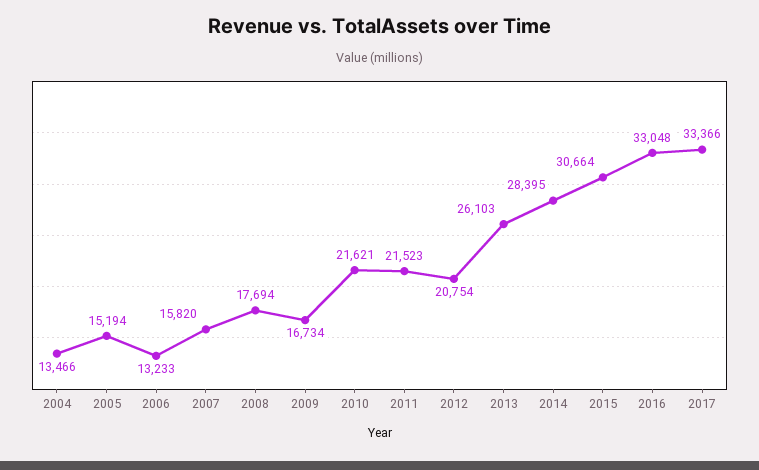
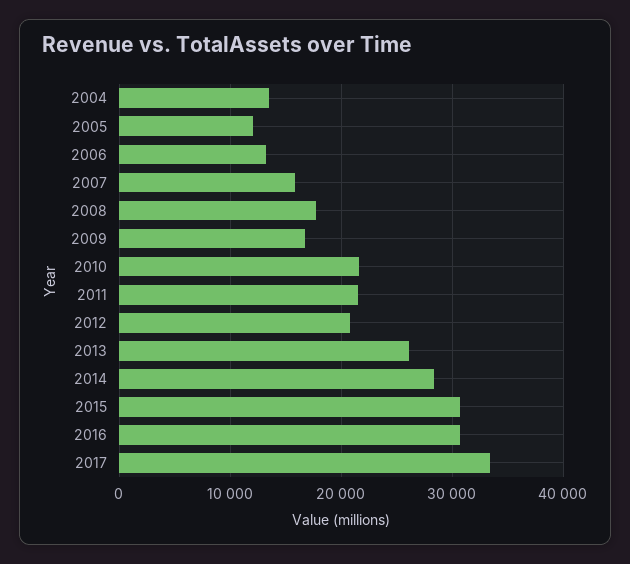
2005: 15194 -> 12000
2016: 33048 -> 31000

